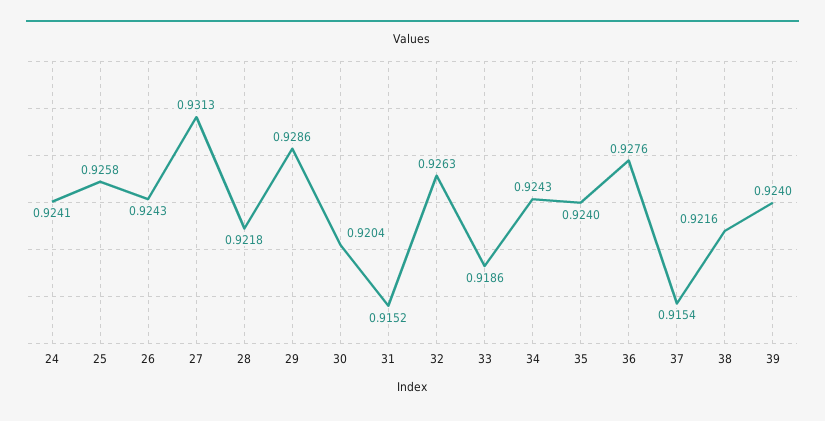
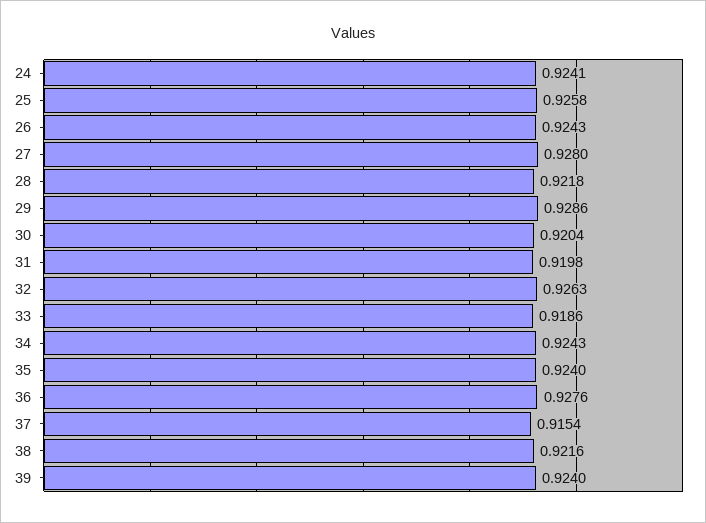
27: 0.9313 -> 0.928
31: 0.9152 -> 0.9198

